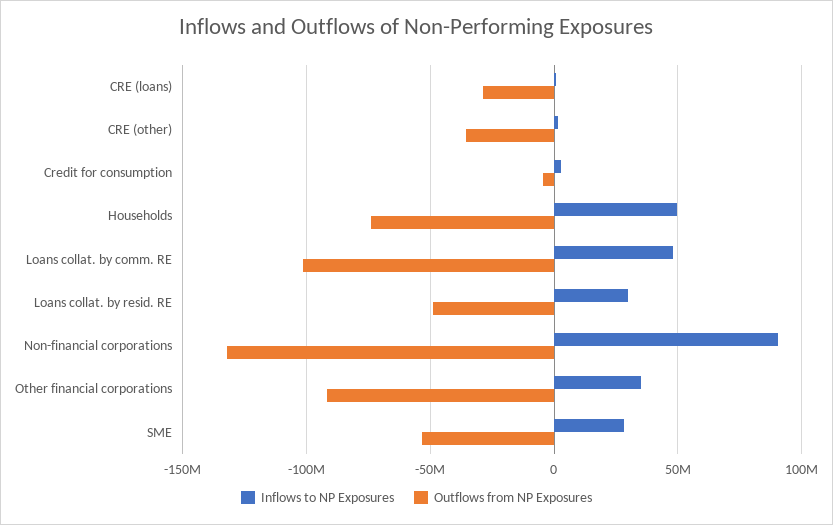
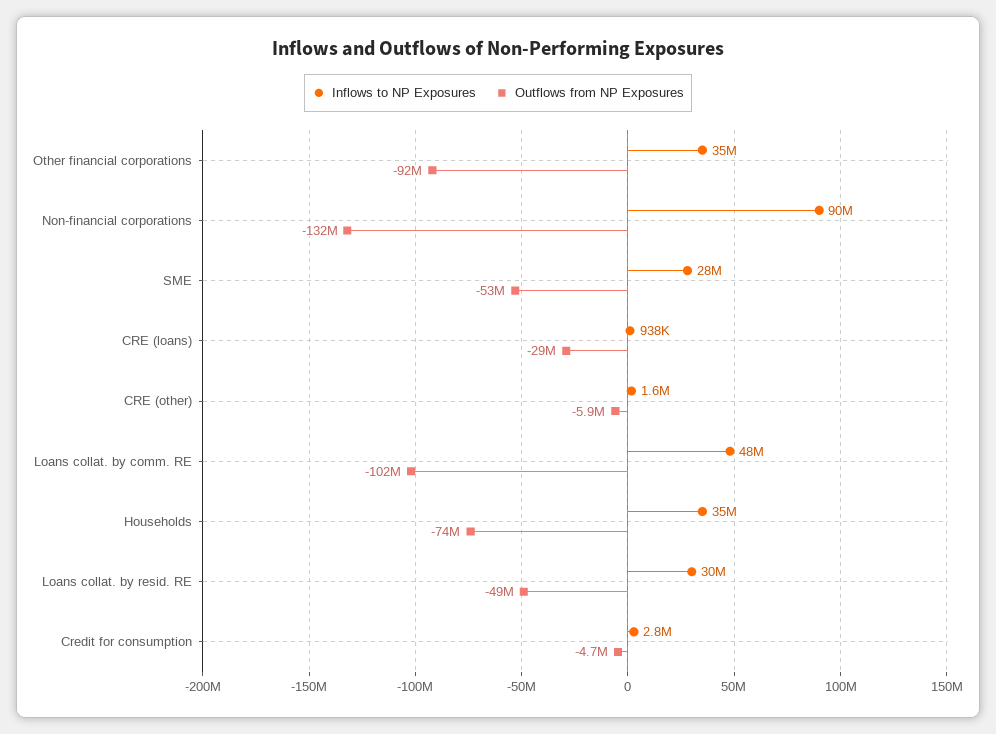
Outflows from NP Exposures, CRE (other): -35000000 -> -5900000
Inflows to NP Exposures, Households: 50000000 -> 35000000

